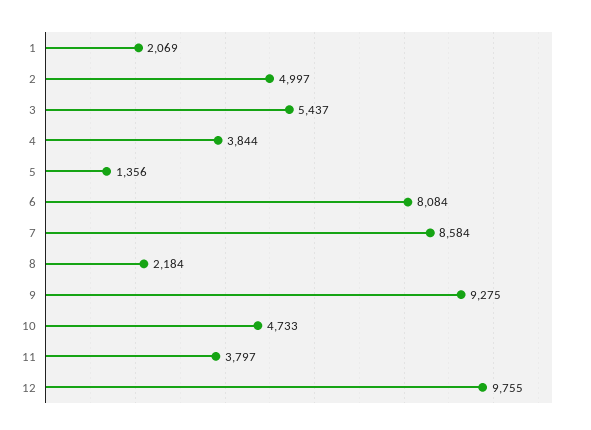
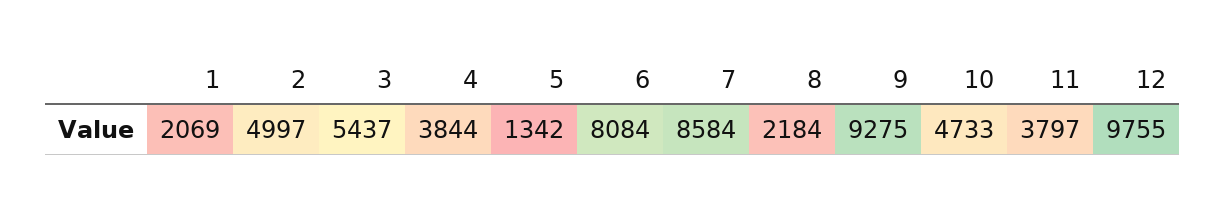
5: 1356 -> 1342

